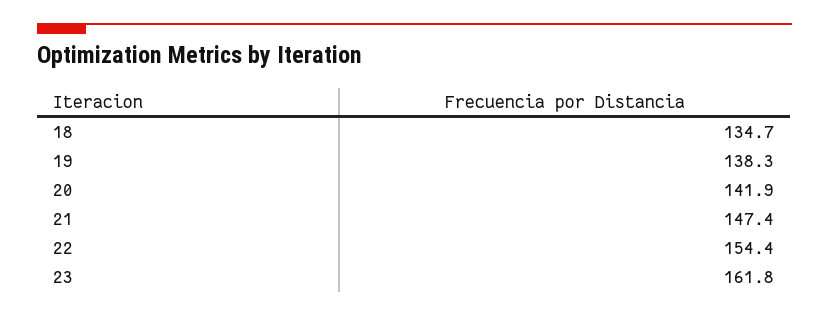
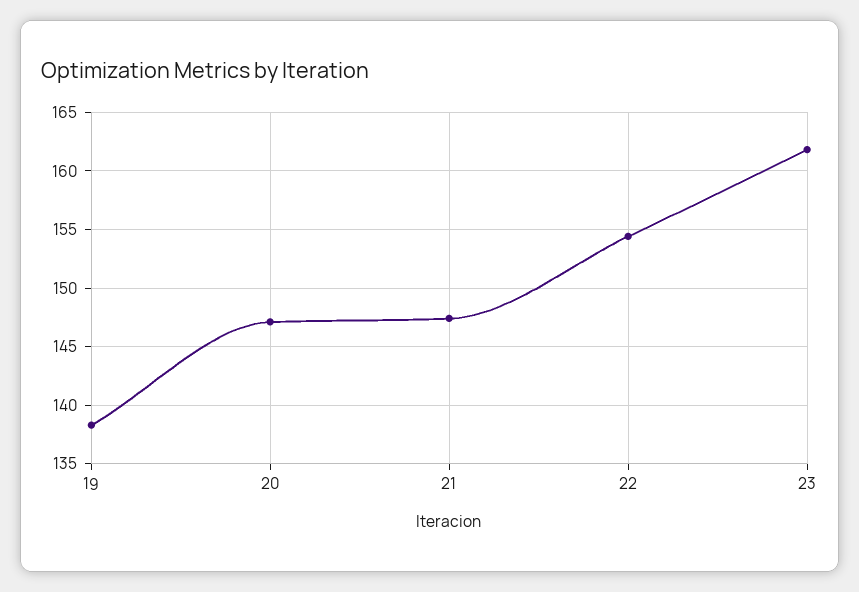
18: 134.7 -> none
20: 141.9 -> 147

